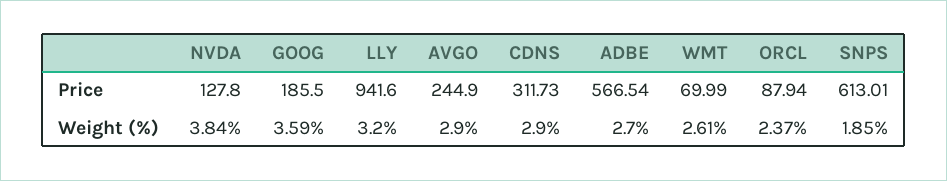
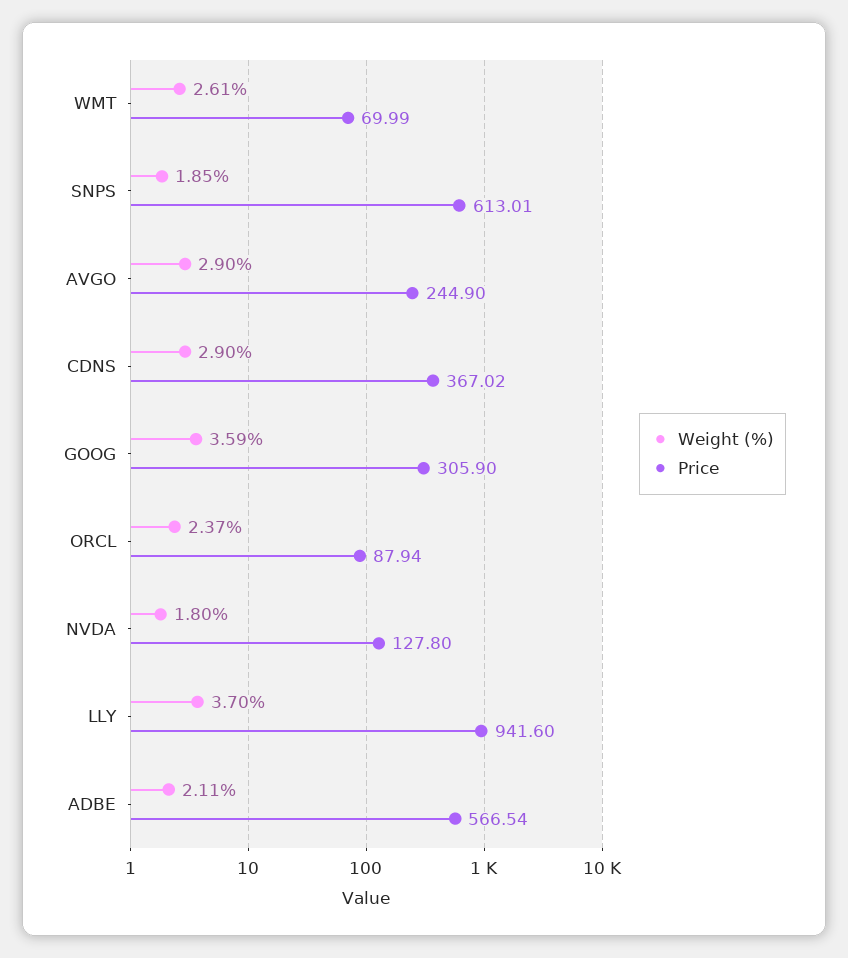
Price, GOOG: 185.5 -> 305.9
Price, CDNS: 311.73 -> 367.02
Weight (%), NVDA: 3.84 -> 1.8
Weight (%), LLY: 3.2 -> 3.7
Weight (%), ADBE: 2.7 -> 2.11

